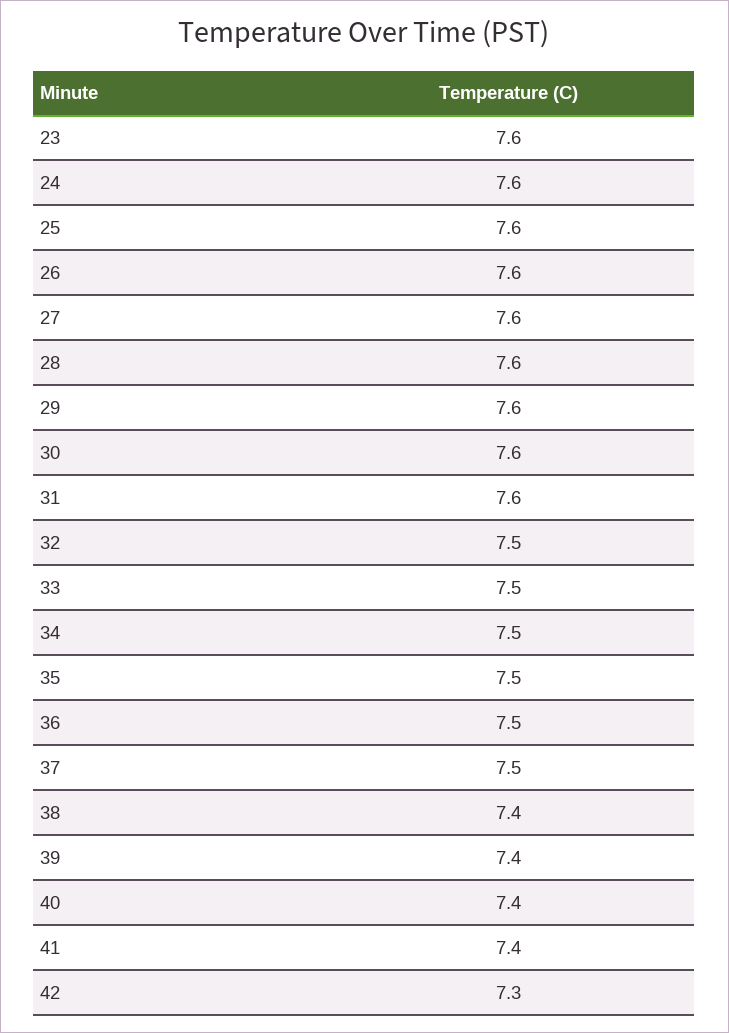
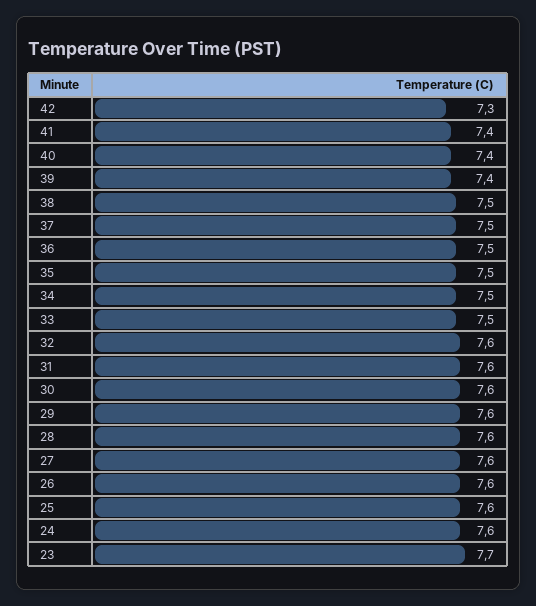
23: 7.6 -> 7.7
32: 7.5 -> 7.6
38: 7.4 -> 7.5

